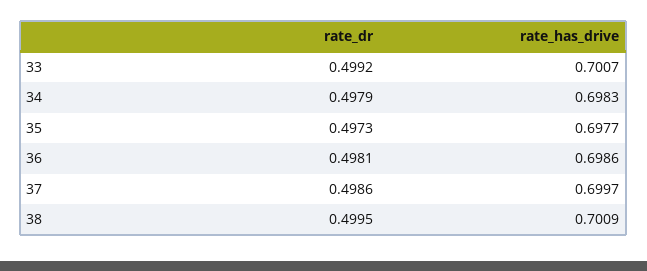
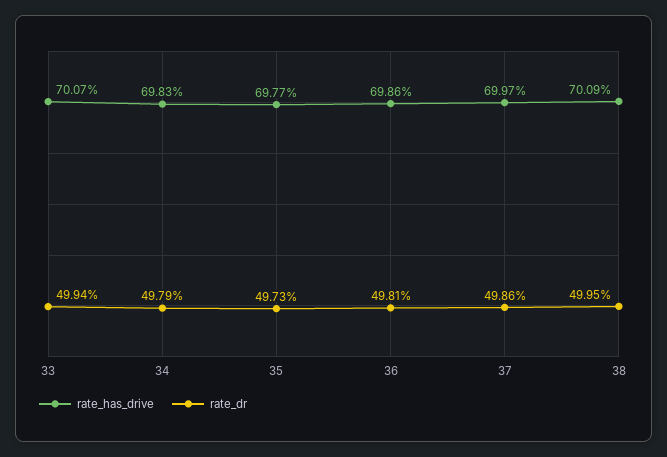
rate_dr, 33: 0.4992 -> 0.4994

